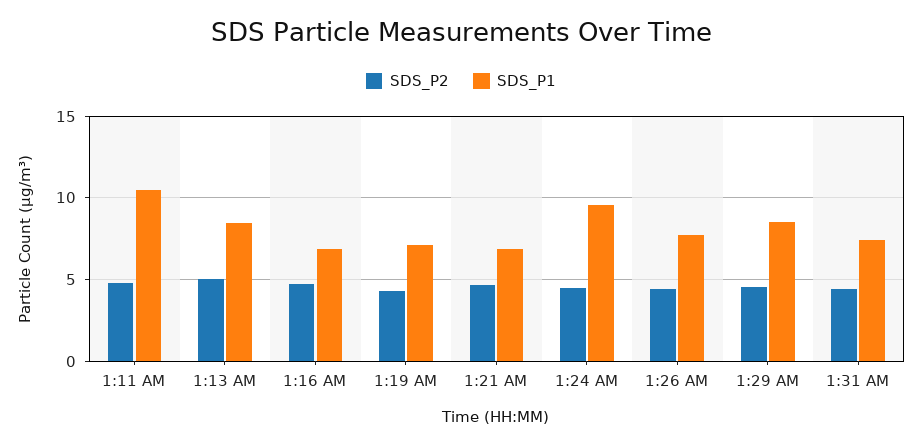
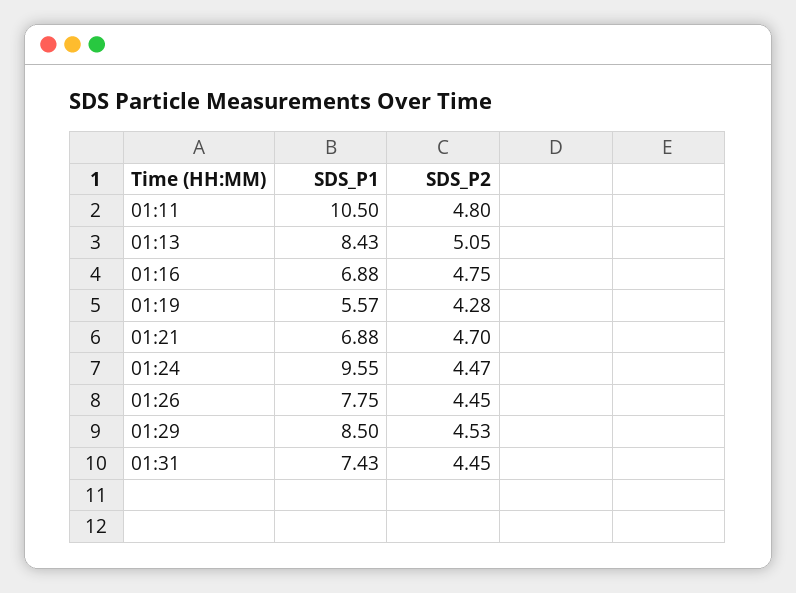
SDS_P1, 1:19 AM: 7 -> 5.57

